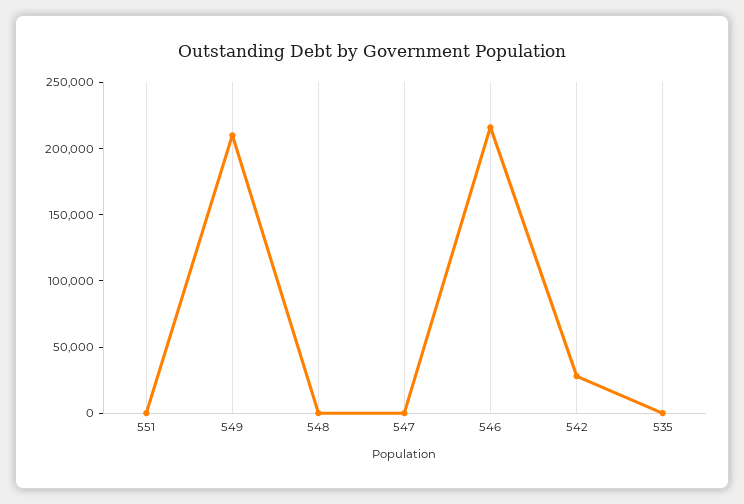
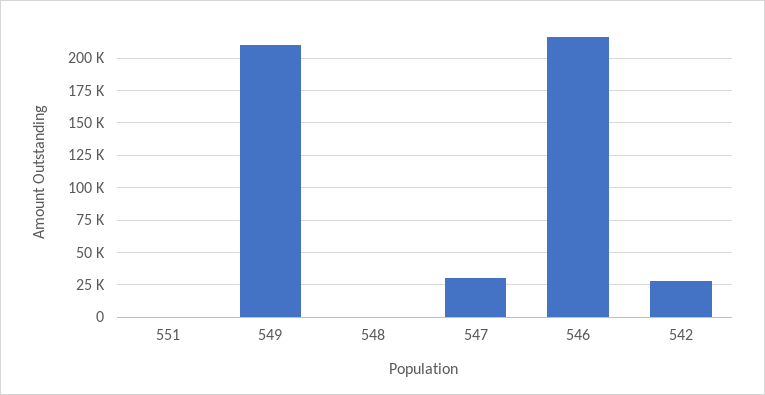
547: 0 -> 30000
535: 0 -> none

